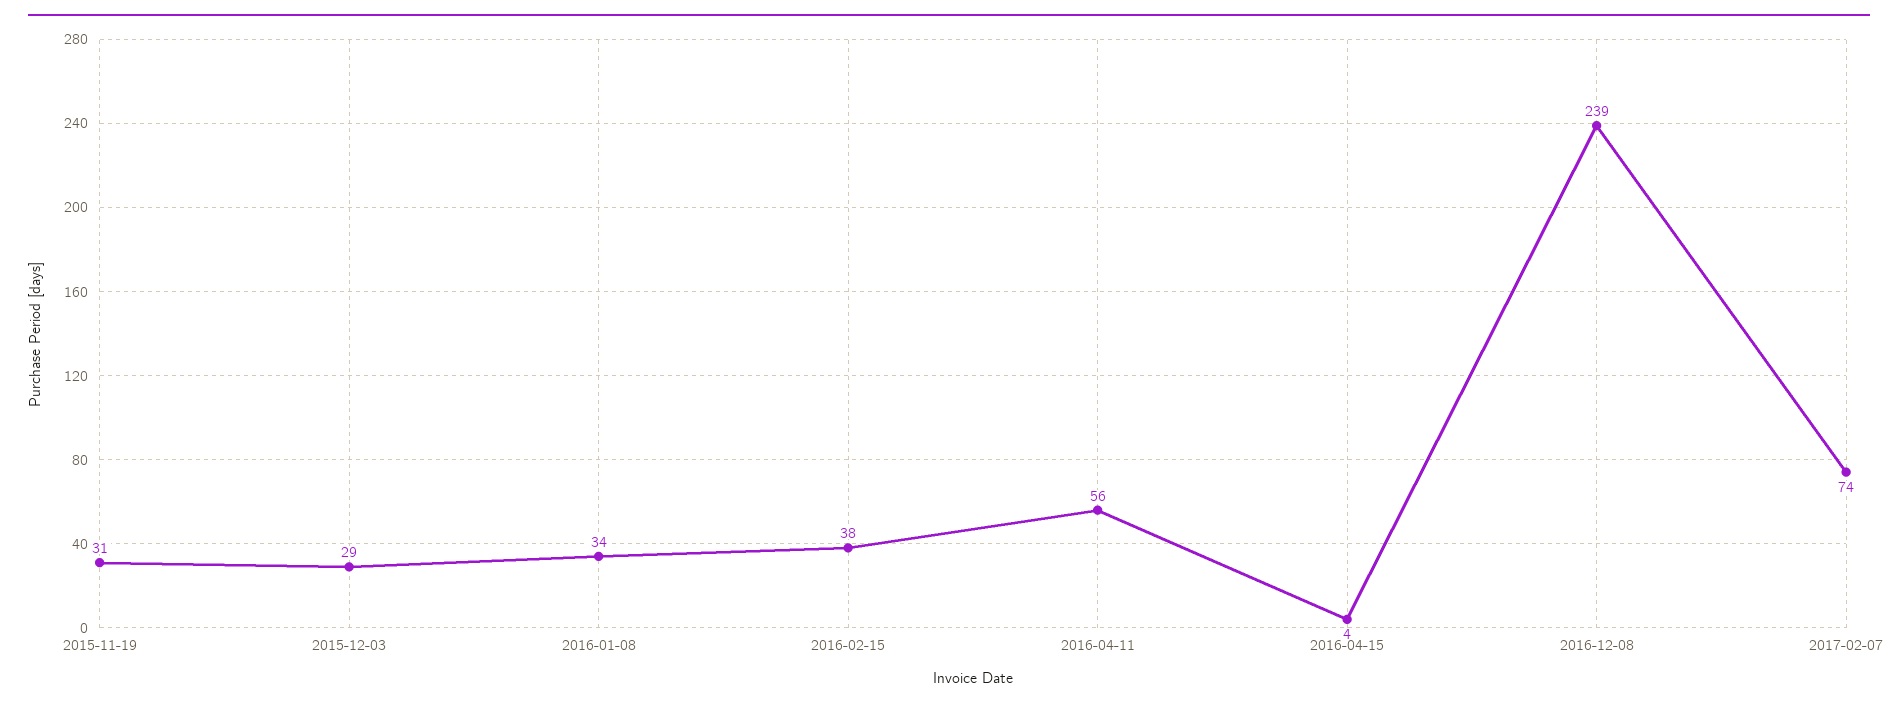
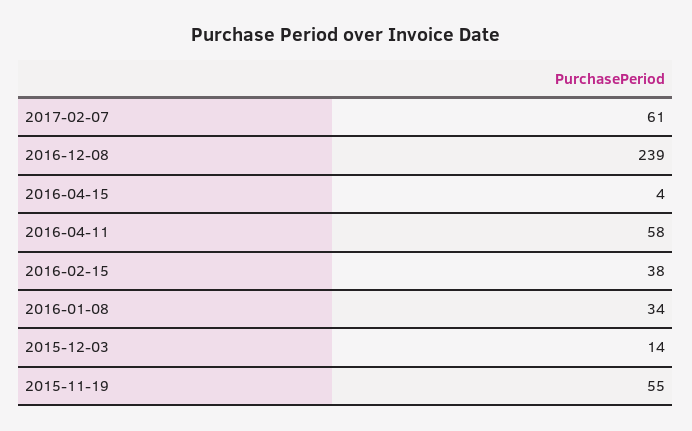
2015-11-19: 31 -> 55
2015-12-03: 29 -> 14
2016-04-11: 56 -> 58
2017-02-07: 74 -> 61

